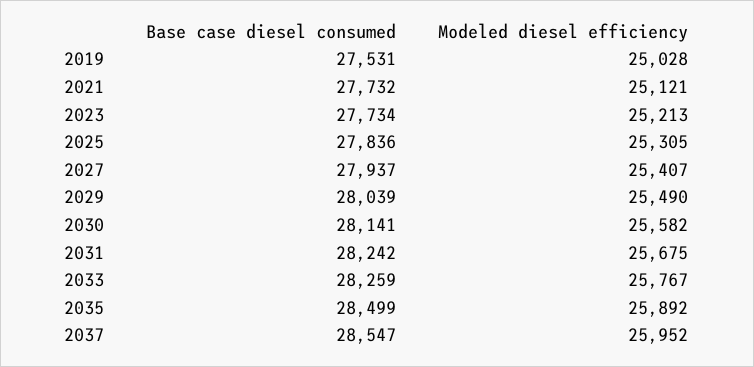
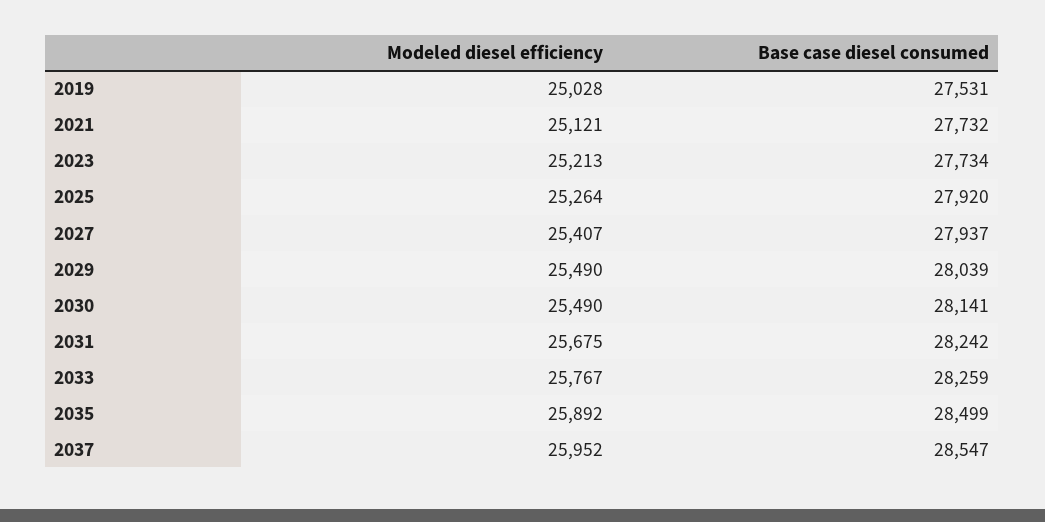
Base case diesel consumed, 2025: 27836 -> 27920
Modeled diesel efficiency, 2025: 25305 -> 25264
Modeled diesel efficiency, 2030: 25582 -> 25490

